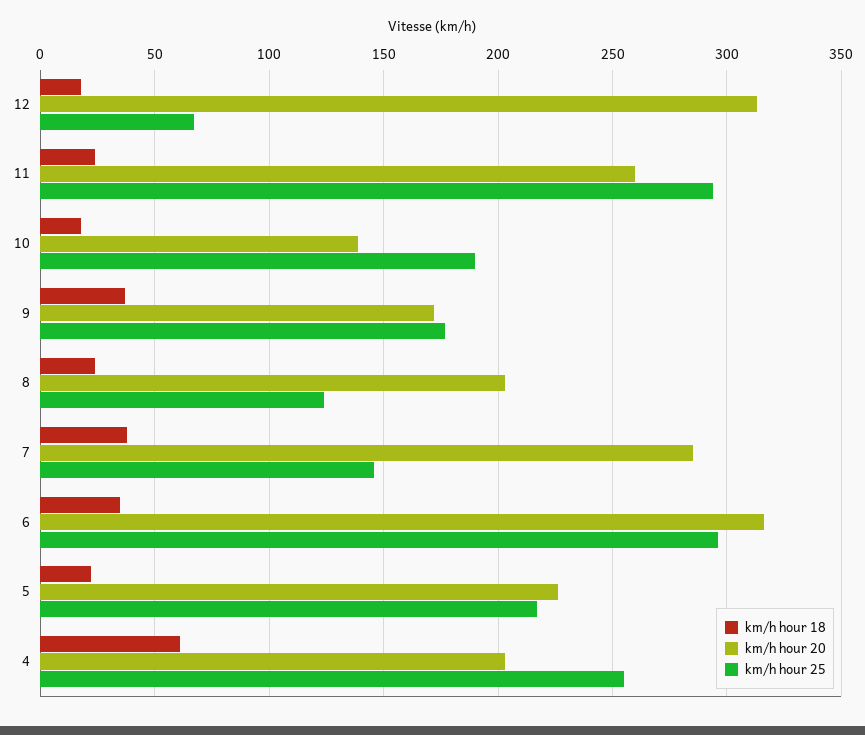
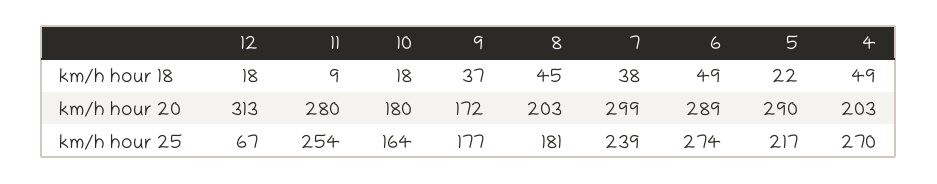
km/h hour 18, 11: 25 -> 9
km/h hour 20, 11: 260 -> 280
km/h hour 25, 11: 295 -> 254
km/h hour 20, 10: 140 -> 180
km/h hour 25, 10: 190 -> 164
km/h hour 18, 8: 25 -> 45
km/h hour 25, 8: 125 -> 181
km/h hour 20, 7: 285 -> 299
km/h hour 25, 7: 145 -> 239
km/h hour 18, 6: 35 -> 49
km/h hour 20, 6: 315 -> 289
km/h hour 25, 6: 295 -> 274
km/h hour 20, 5: 225 -> 290
km/h hour 18, 4: 60 -> 49
km/h hour 25, 4: 255 -> 270

